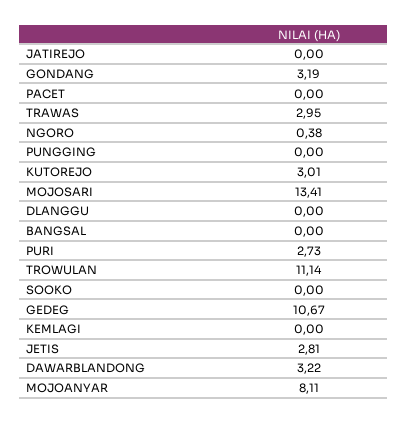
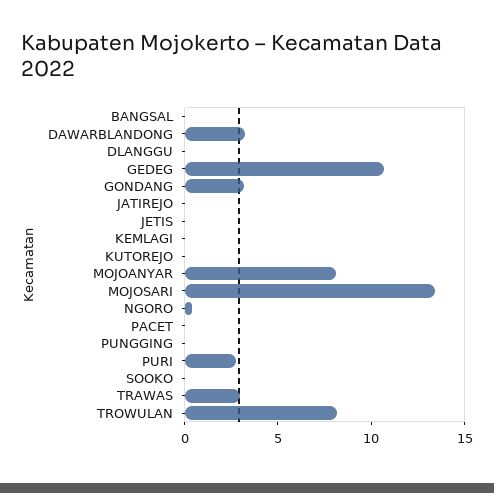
KUTOREJO: 3.01 -> 0
TROWULAN: 11.14 -> 8
JETIS: 2.81 -> 0

